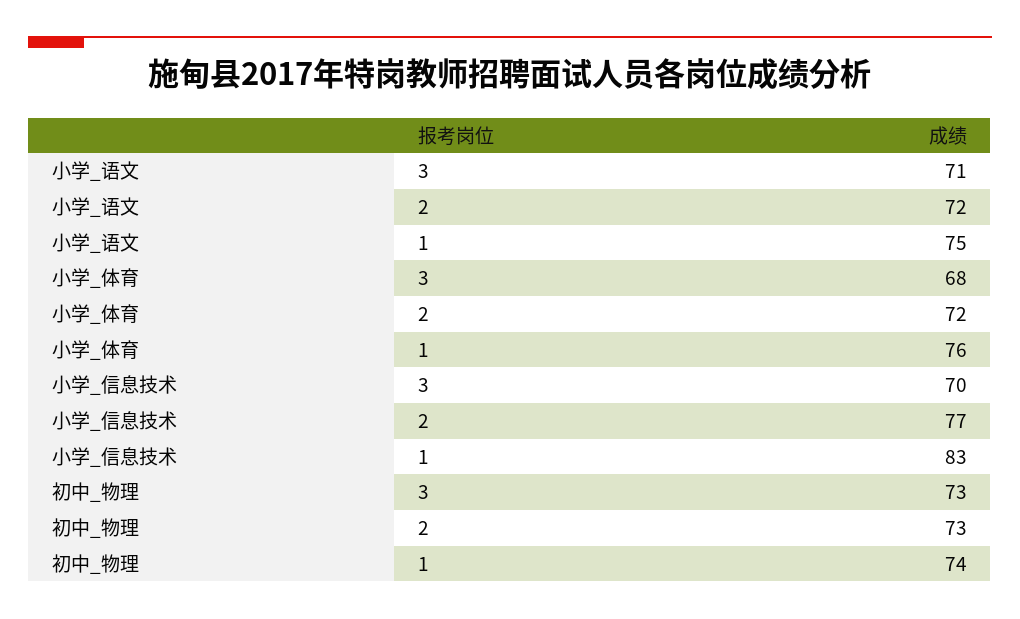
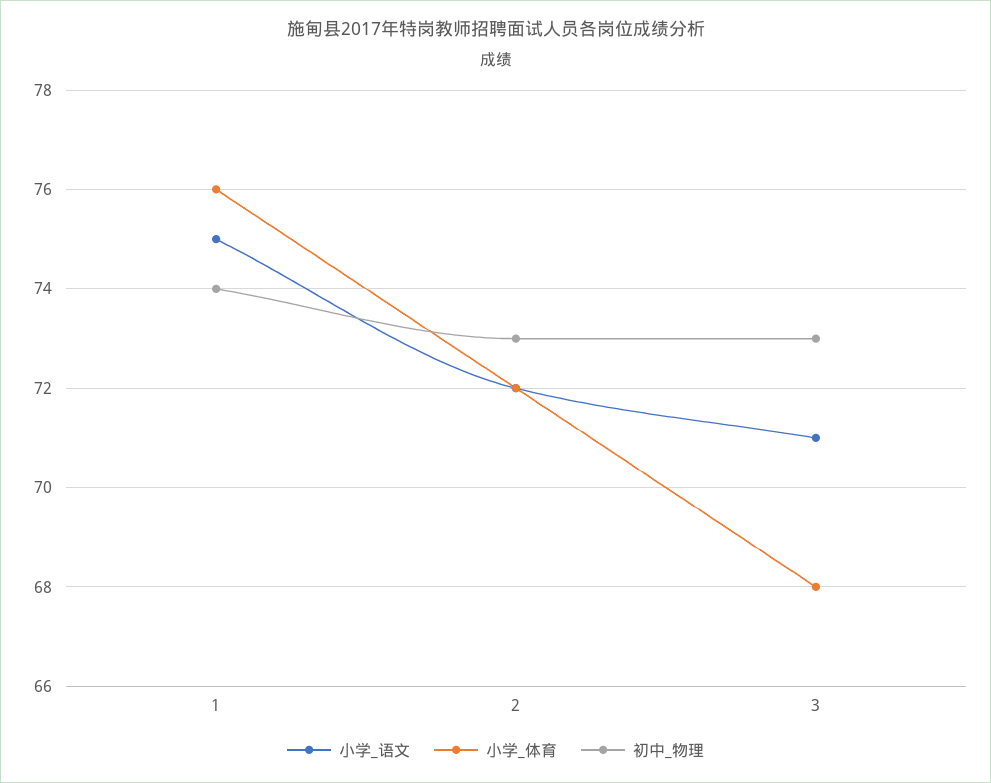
小学_信息技术, 3: 70 -> none
小学_信息技术, 2: 77 -> none
小学_信息技术, 1: 83 -> none

